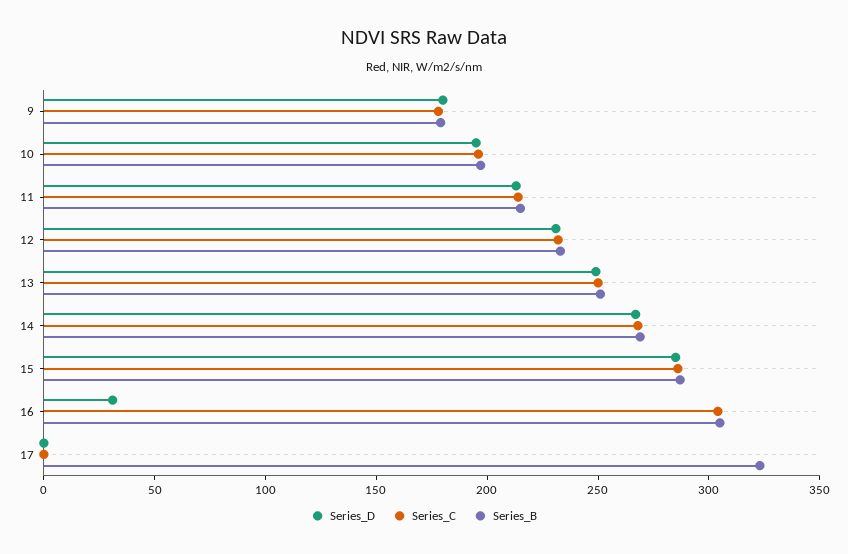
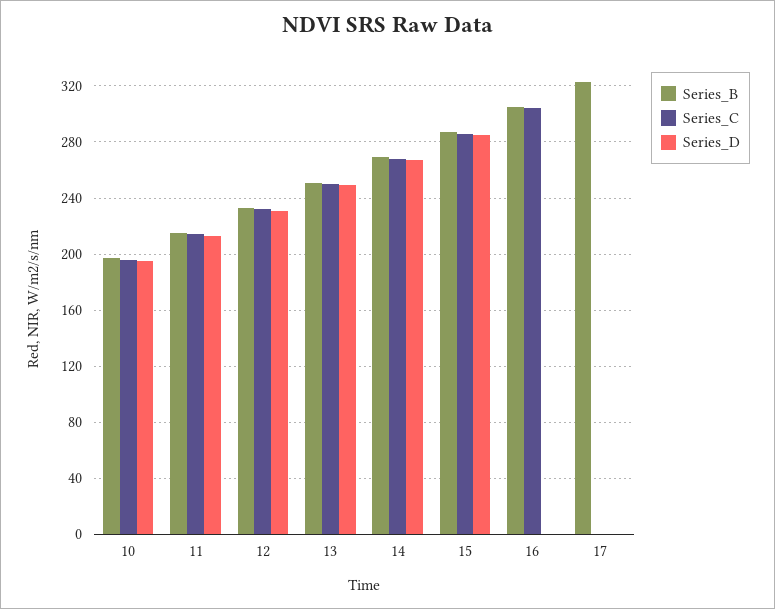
Series_D, 9: 180 -> none
Series_C, 9: 180 -> none
Series_B, 9: 180 -> none
Series_D, 16: 30 -> 0

